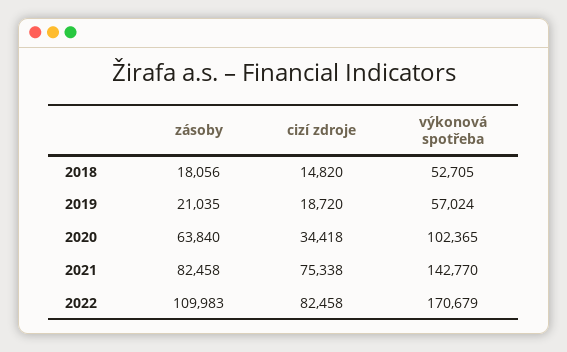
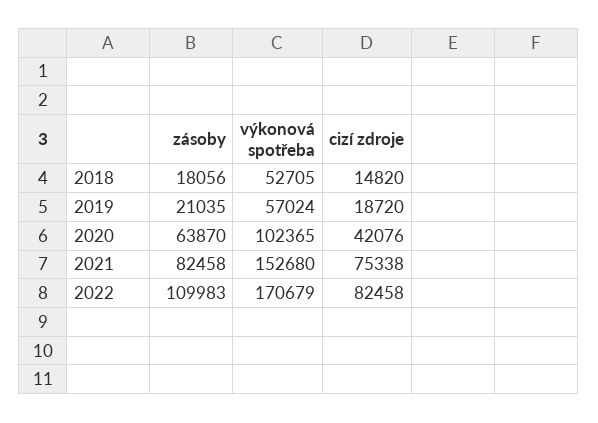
zásoby, 2020: 63840 -> 63870
cizí zdroje, 2020: 34418 -> 42076
výkonová spotřeba, 2021: 142770 -> 152680

